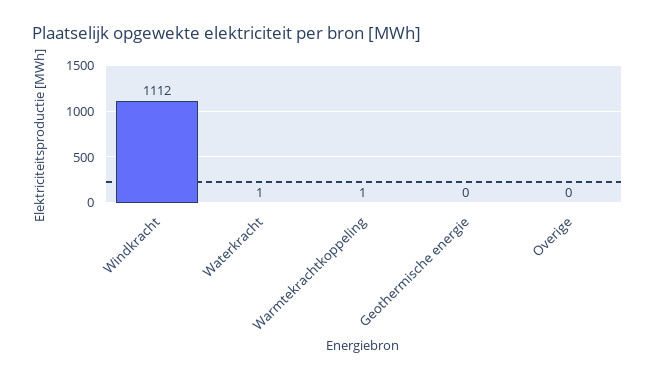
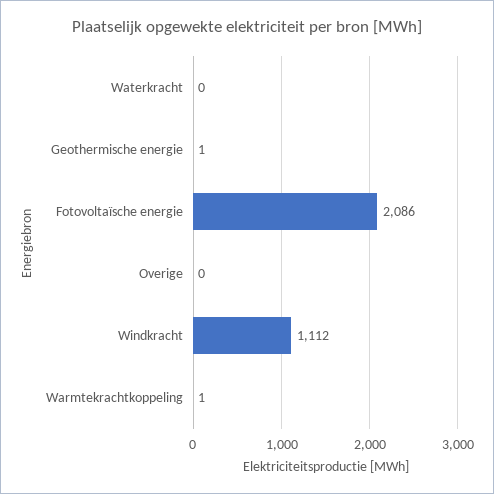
Waterkracht: 1 -> 0
Geothermische energie: 0 -> 1
Fotovoltaïsche energie: none -> 2086

